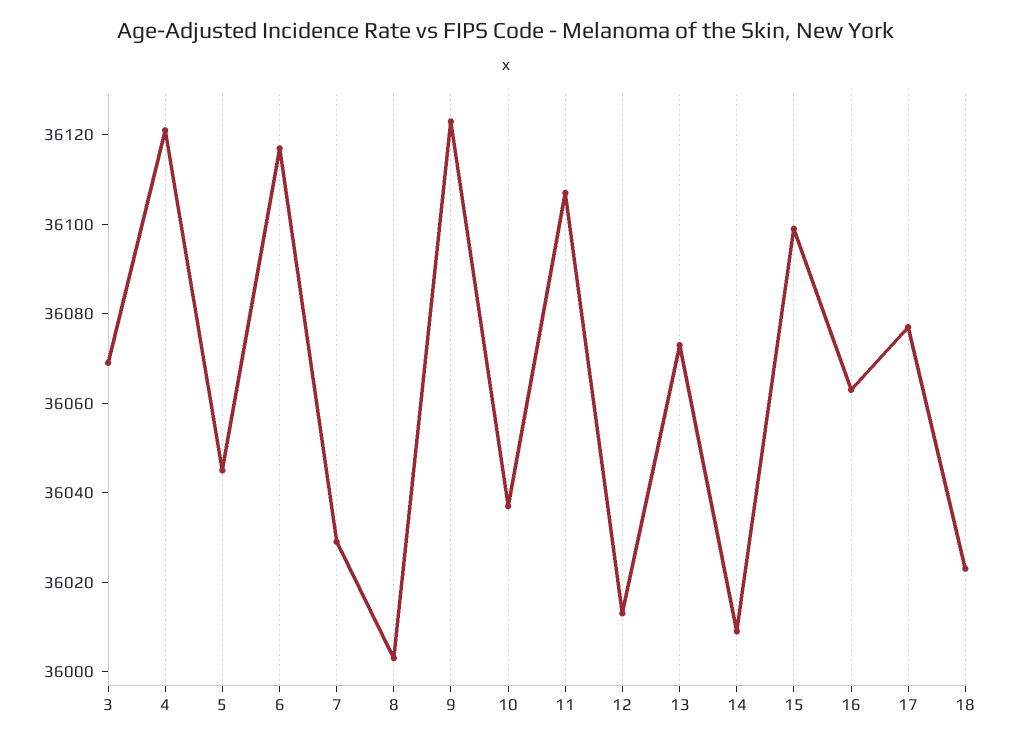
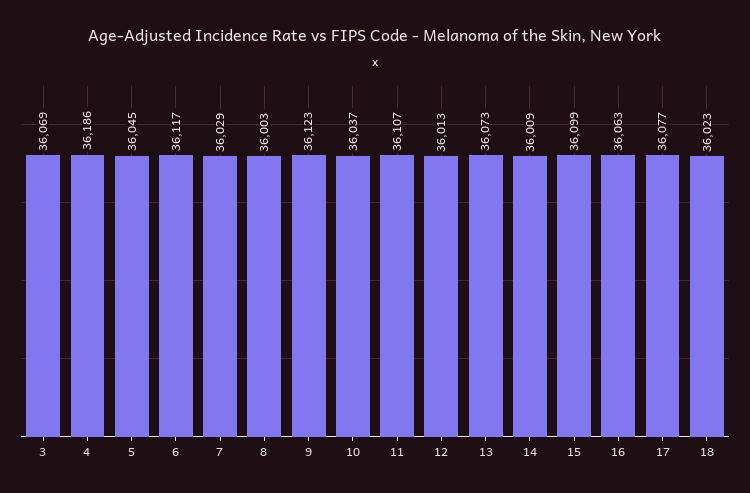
4: 36120 -> 36186

